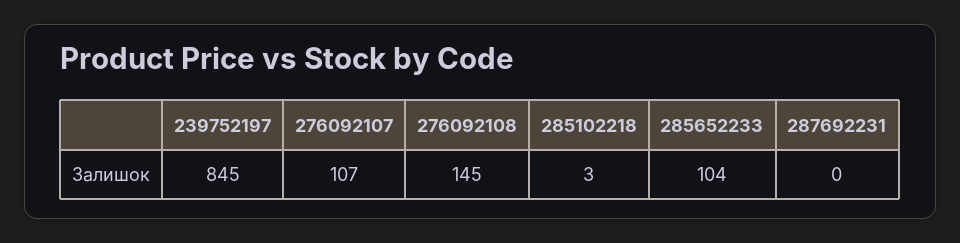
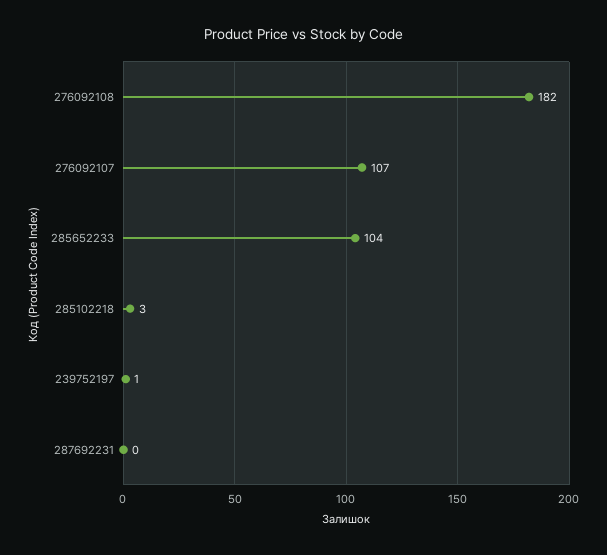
239752197: 845 -> 1
276092108: 145 -> 182

